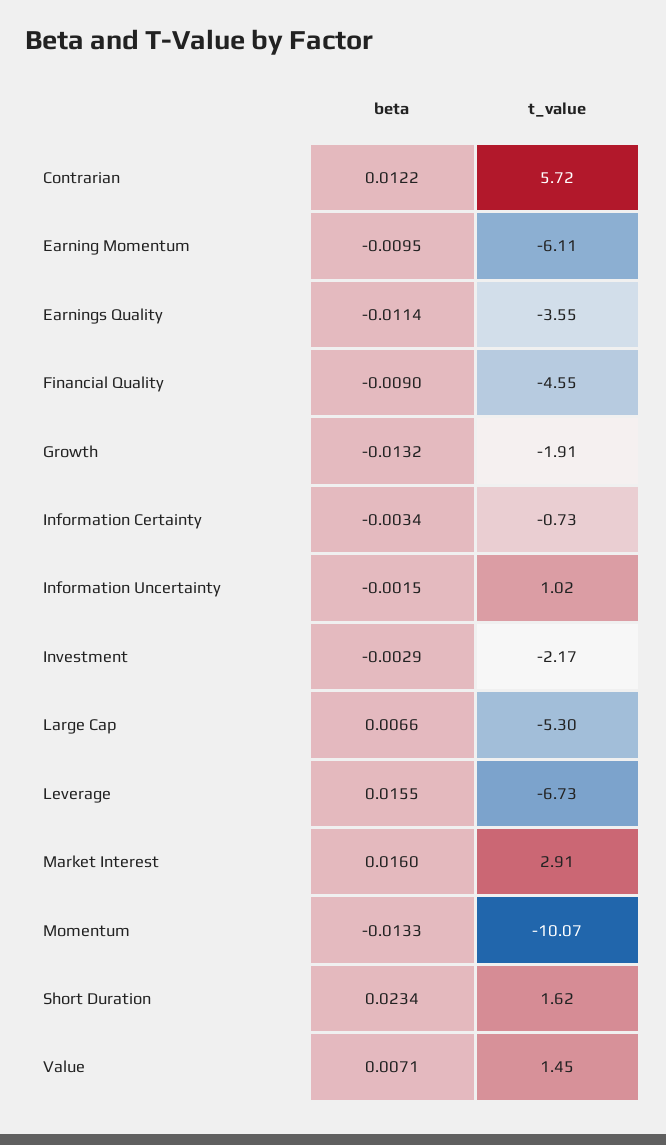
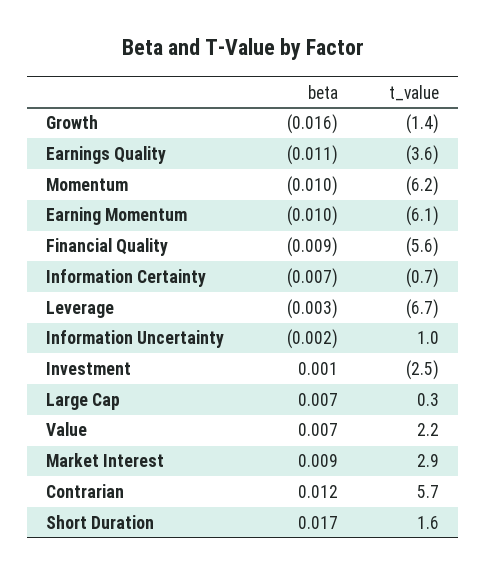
t_value, Financial Quality: -4.55 -> -5.6
beta, Growth: -0.0132 -> -0.016
t_value, Growth: -1.91 -> -1.4
beta, Information Certainty: -0.0034 -> -0.007
beta, Investment: -0.0029 -> 0.001
t_value, Investment: -2.17 -> -2.5
t_value, Large Cap: -5.3 -> 0.3
beta, Leverage: 0.0155 -> -0.003
beta, Market Interest: 0.016 -> 0.009
beta, Momentum: -0.0133 -> -0.01
t_value, Momentum: -10.07 -> -6.2
beta, Short Duration: 0.0234 -> 0.017
t_value, Value: 1.45 -> 2.2

